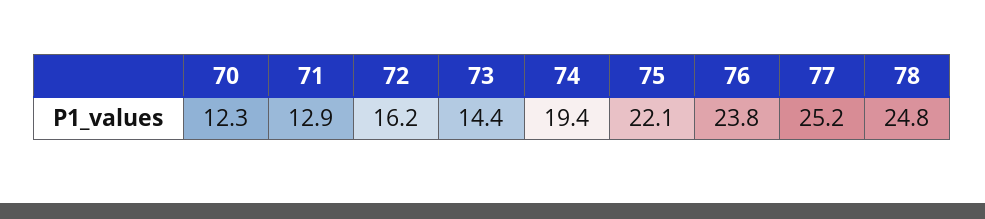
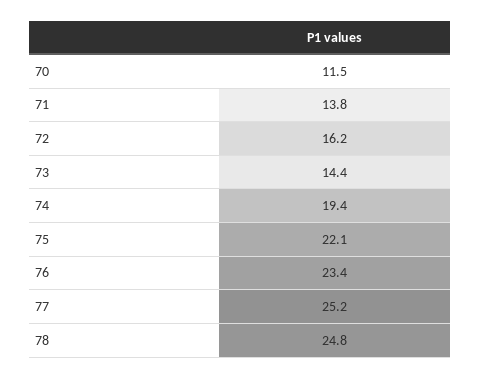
70: 12.3 -> 11.5
71: 12.9 -> 13.8
76: 23.8 -> 23.4

